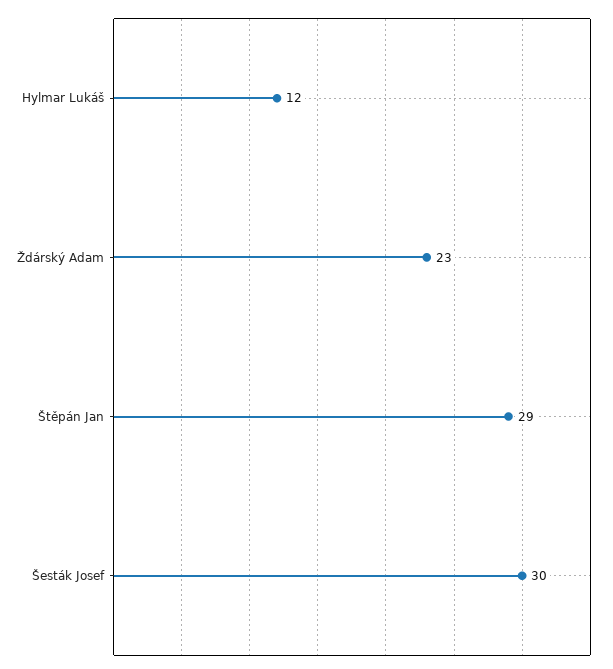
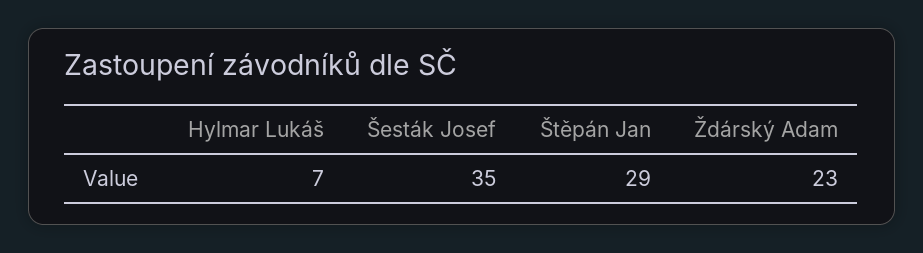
Hylmar Lukáš: 12 -> 7
Šesták Josef: 30 -> 35

